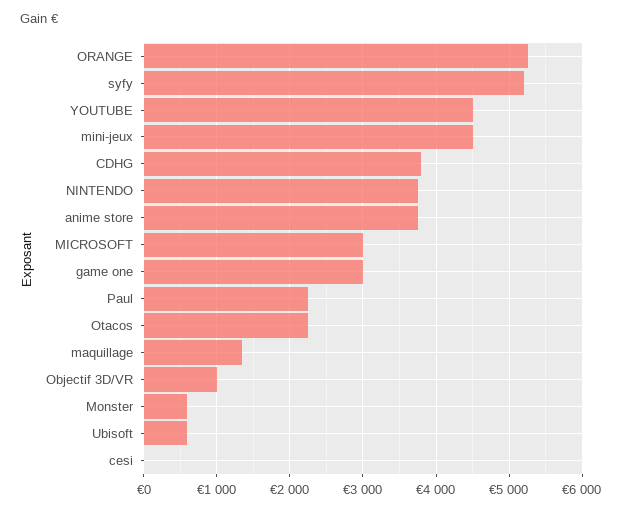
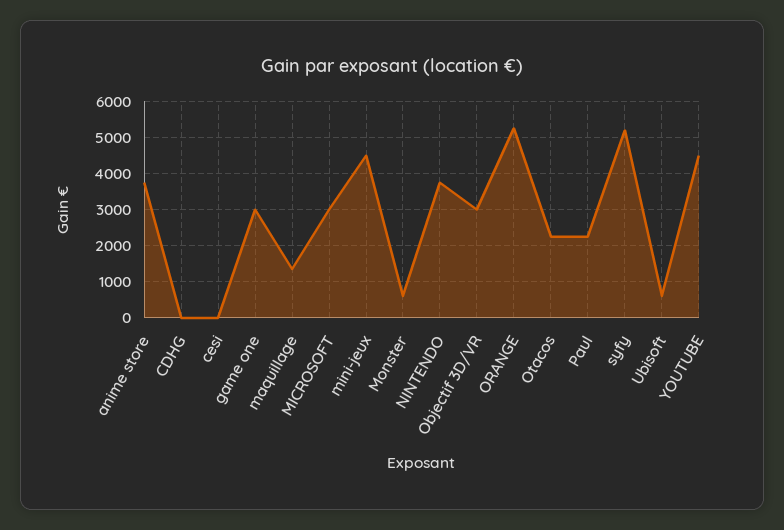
CDHG: 3800 -> 0
Objectif 3D/VR: 1000 -> 3000

